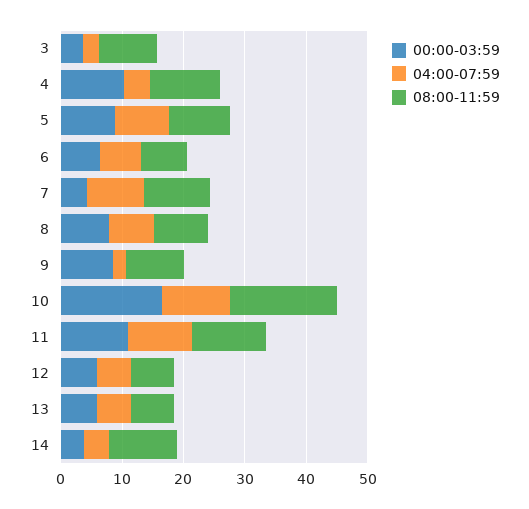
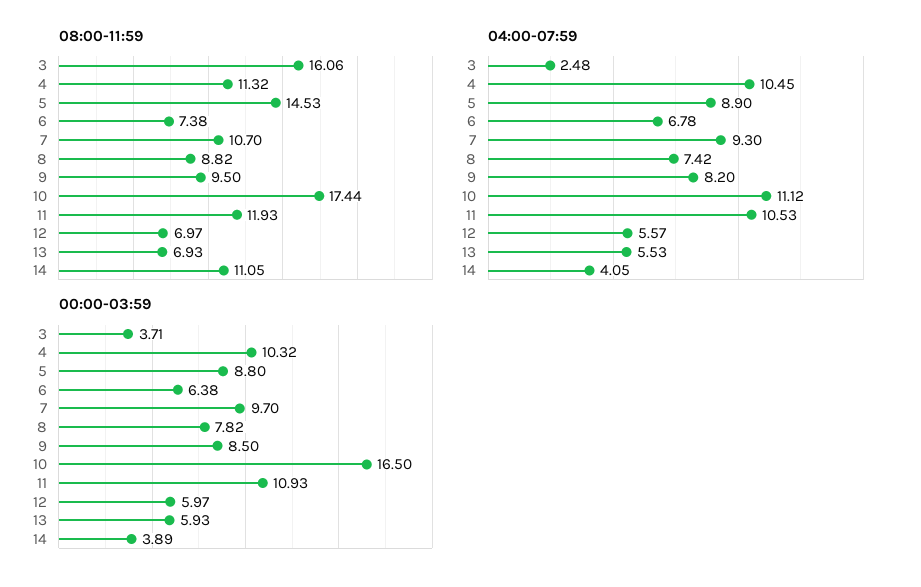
08:00-11:59, 3: 10 -> 16.06
04:00-07:59, 4: 4 -> 10.45
08:00-11:59, 5: 10 -> 14.53
00:00-03:59, 7: 4 -> 9.7
04:00-07:59, 9: 2 -> 8.2

